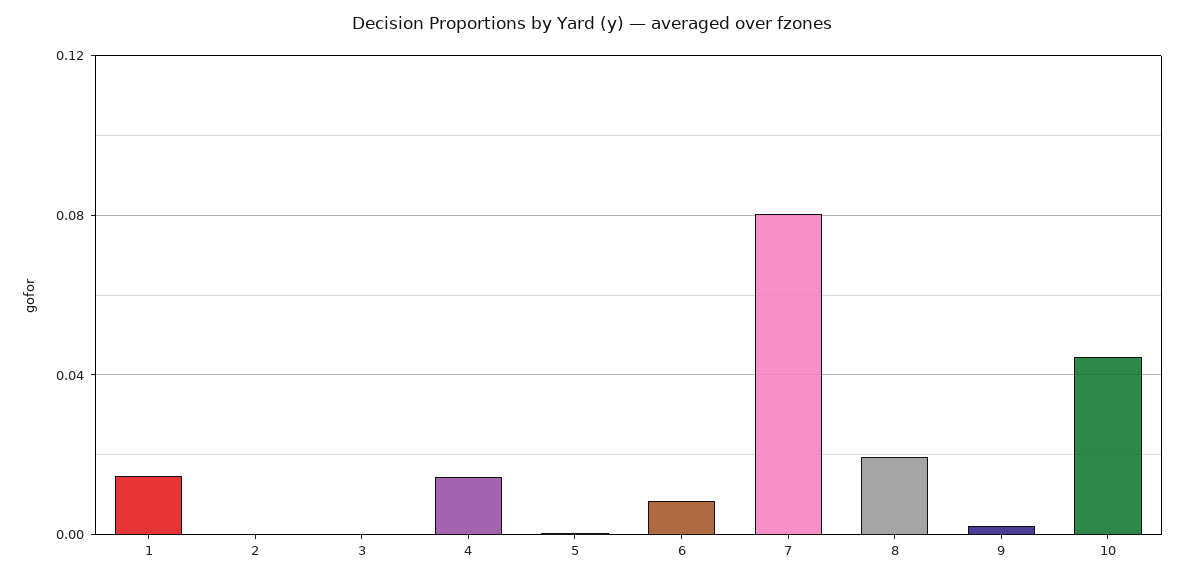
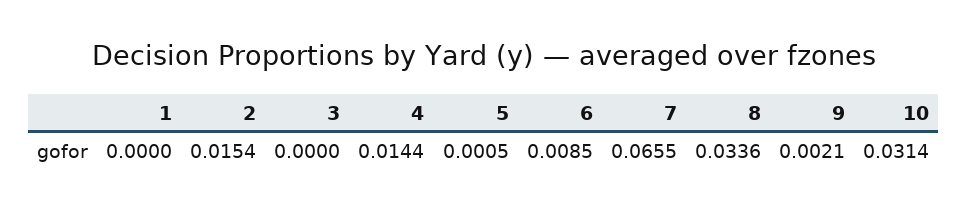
1: 0.015 -> 0
2: 0 -> 0.0154
7: 0.08 -> 0.0655
8: 0.02 -> 0.0336
10: 0.045 -> 0.0314

